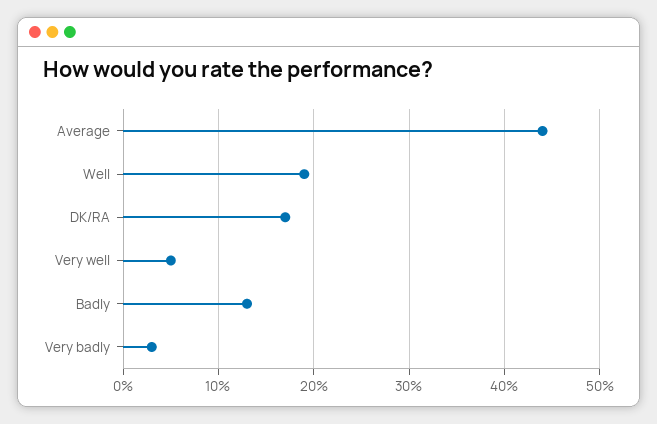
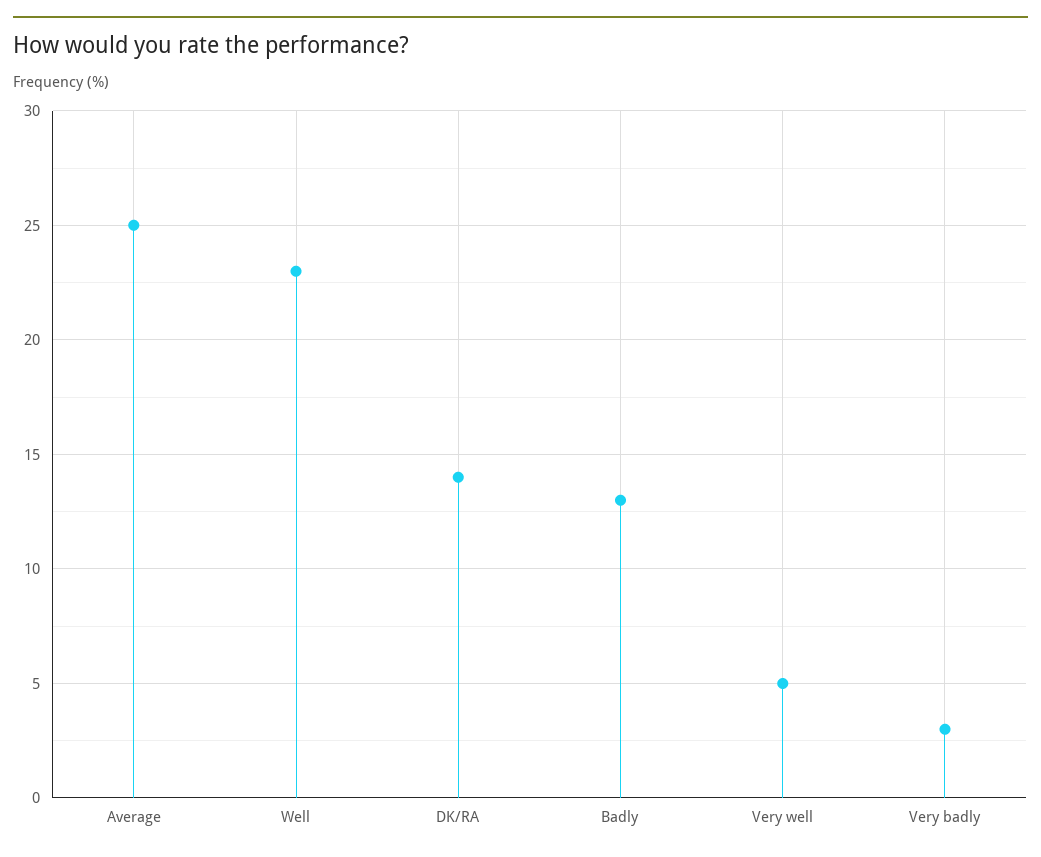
Average: 44 -> 25
Well: 19 -> 23
DK/RA: 17 -> 14

